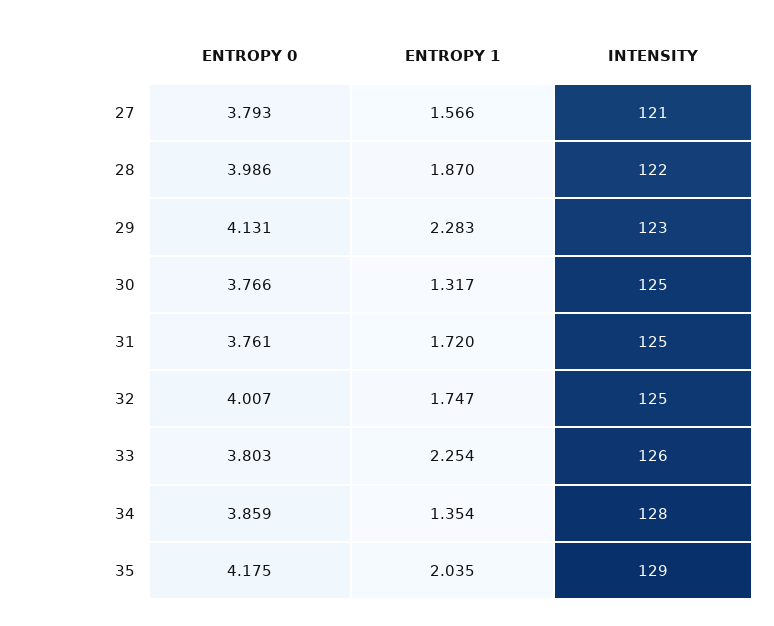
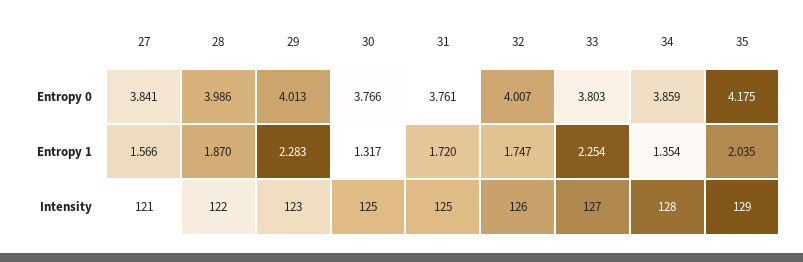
ENTROPY 0, 27: 3.793 -> 3.841
ENTROPY 0, 29: 4.131 -> 4.013
INTENSITY, 32: 125 -> 126
INTENSITY, 33: 126 -> 127

